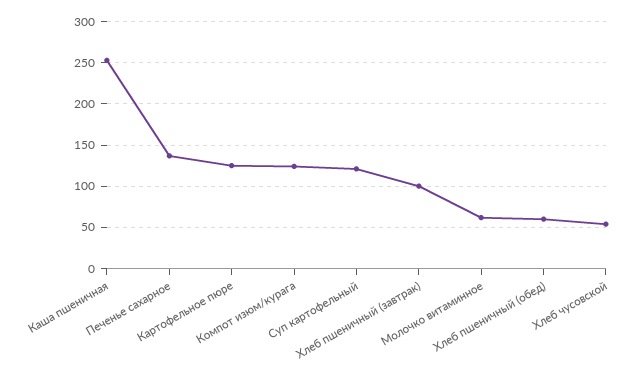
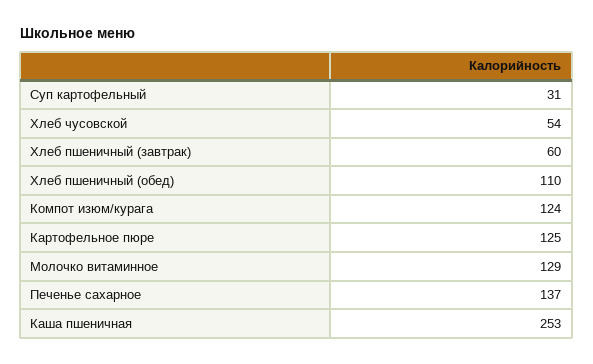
Суп картофельный: 120 -> 31
Хлеб пшеничный (завтрак): 100 -> 60
Молочко витаминное: 60 -> 129
Хлеб пшеничный (обед): 60 -> 110

